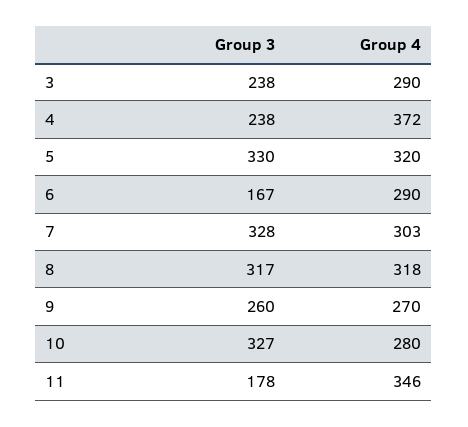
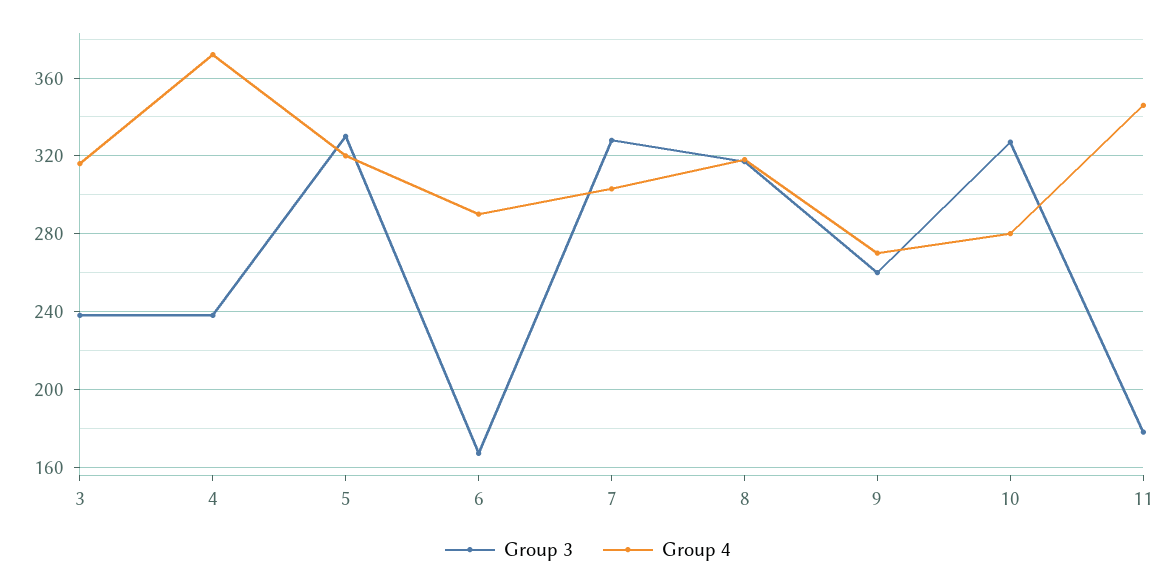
Group 4, 3: 290 -> 315

